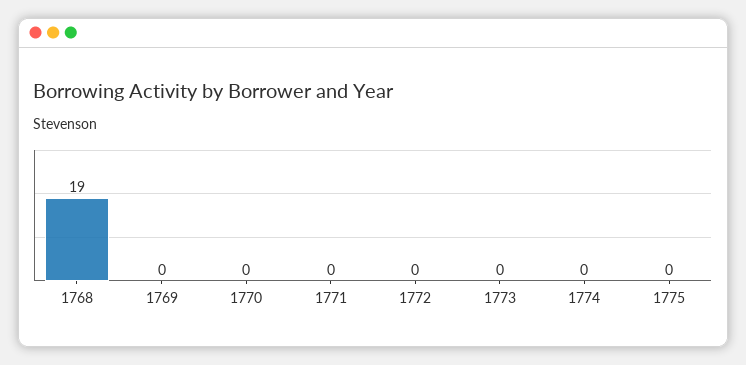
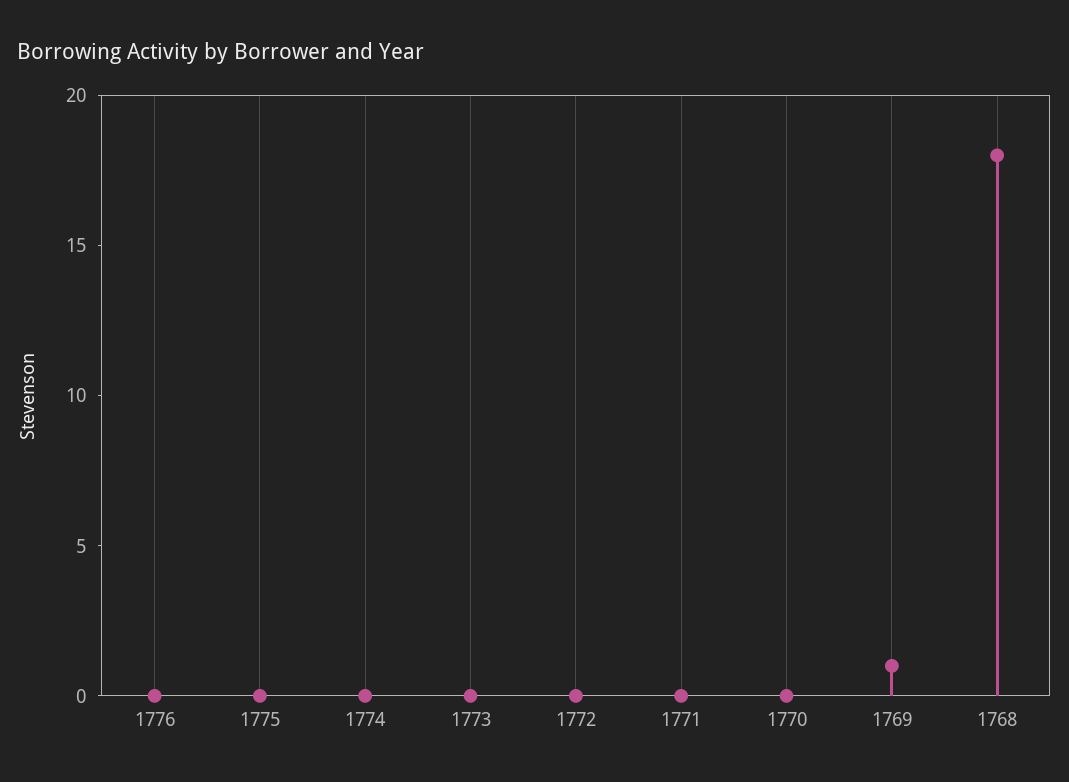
1768: 19 -> 18
1769: 0 -> 1
1776: none -> 0

